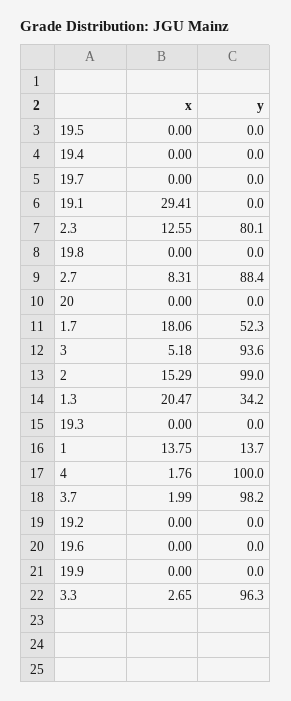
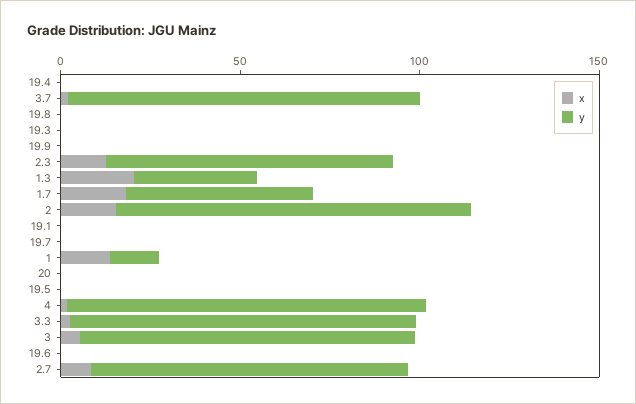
x, 19.1: 29.41 -> 0
x, 19.2: 0 -> none
y, 19.2: 0 -> none

